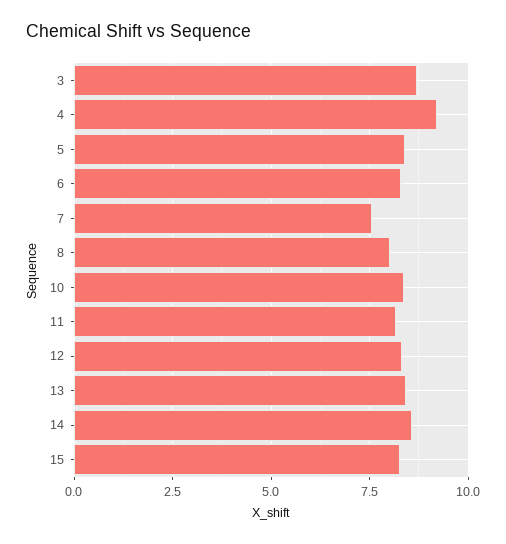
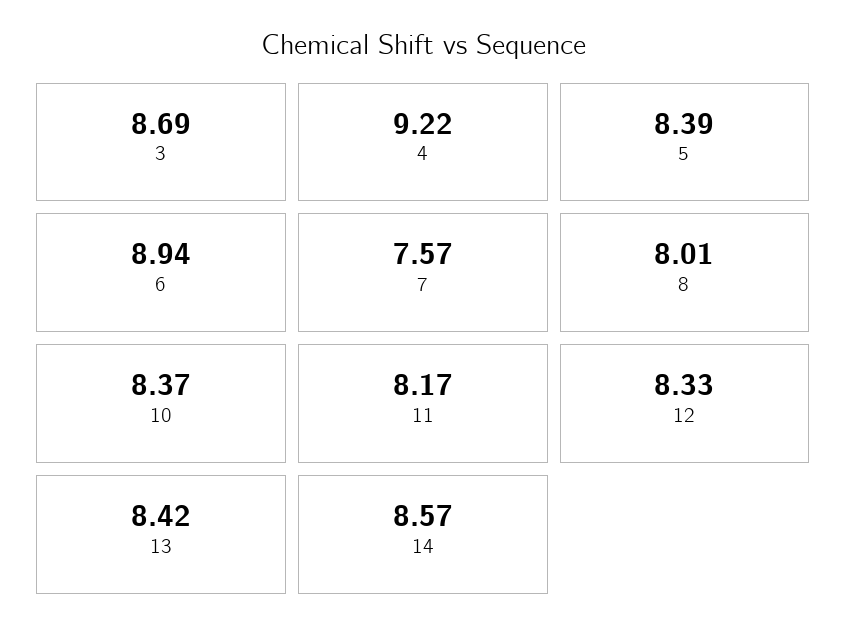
6: 8.25 -> 8.94
15: 8.25 -> none

